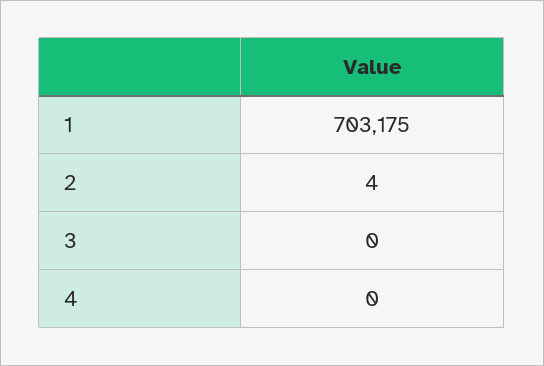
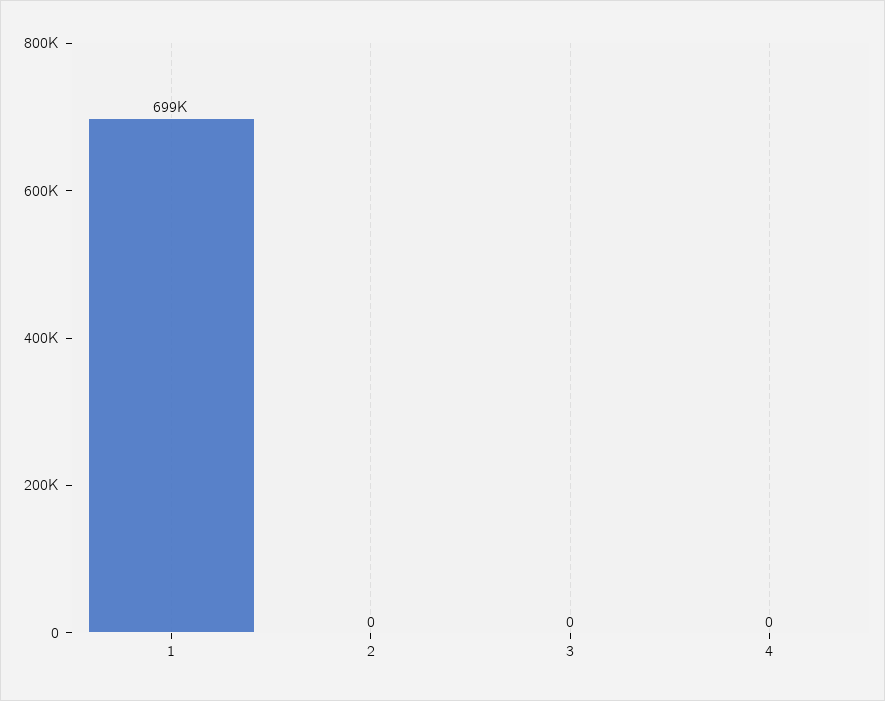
1: 703175 -> 699000
2: 4 -> 0

